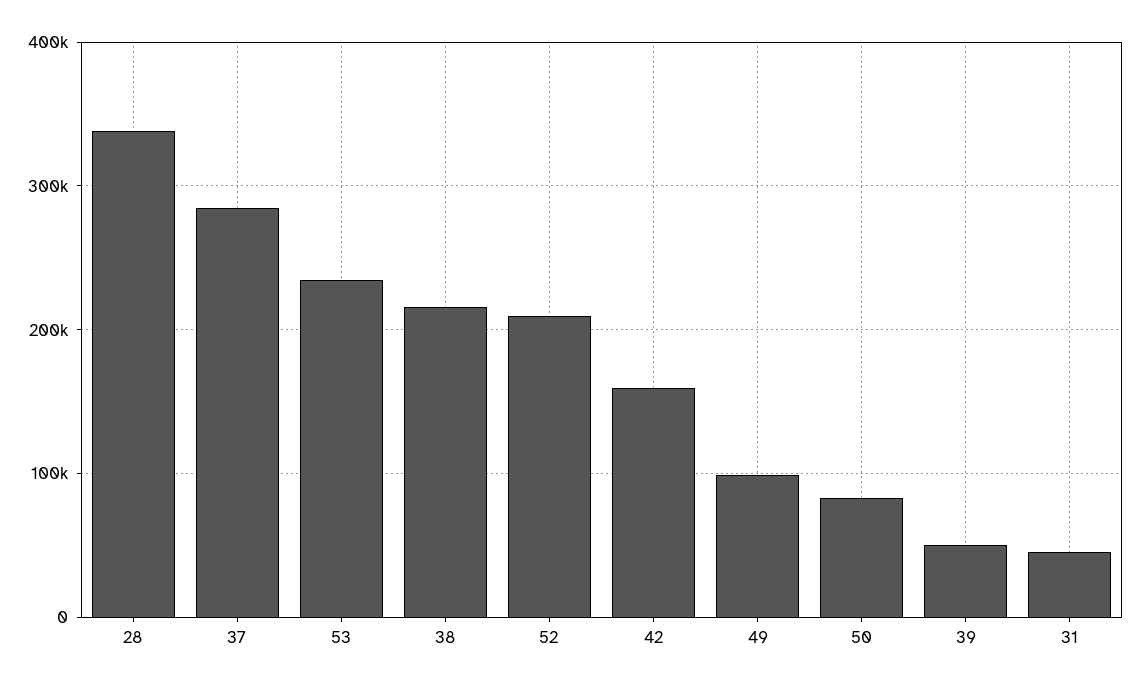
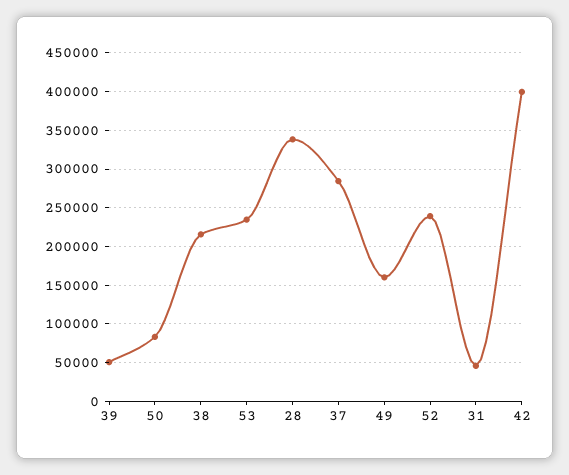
52: 210000 -> 240000
42: 160000 -> 400000
49: 100000 -> 160000

